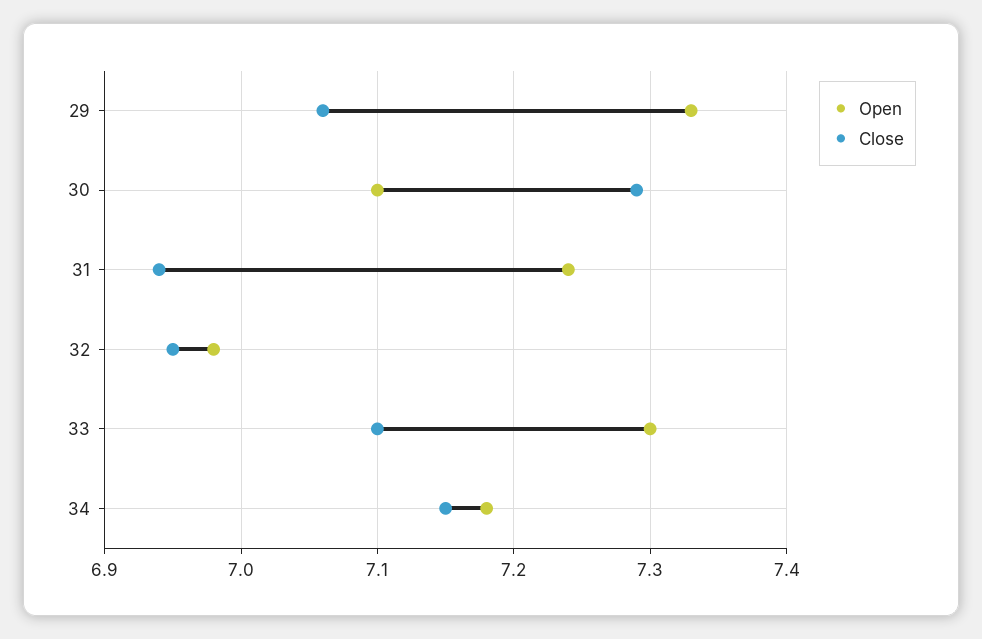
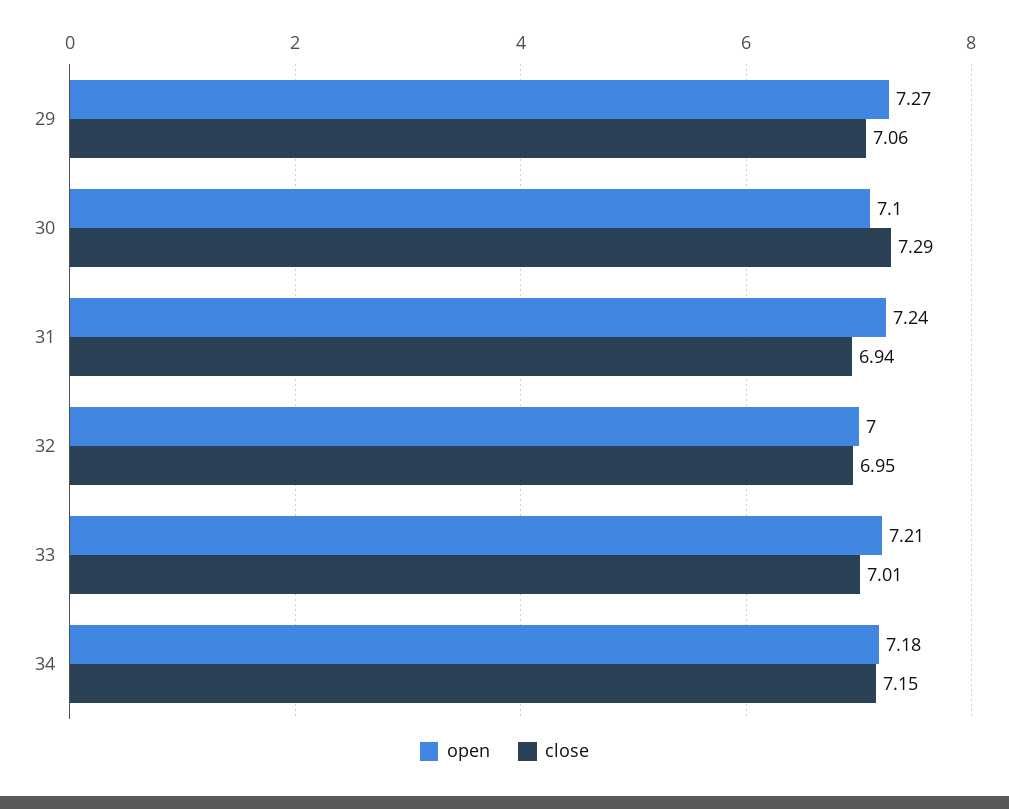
Open, 29: 7.33 -> 7.27
Open, 32: 6.98 -> 7
Open, 33: 7.3 -> 7.21
Close, 33: 7.1 -> 7.01

